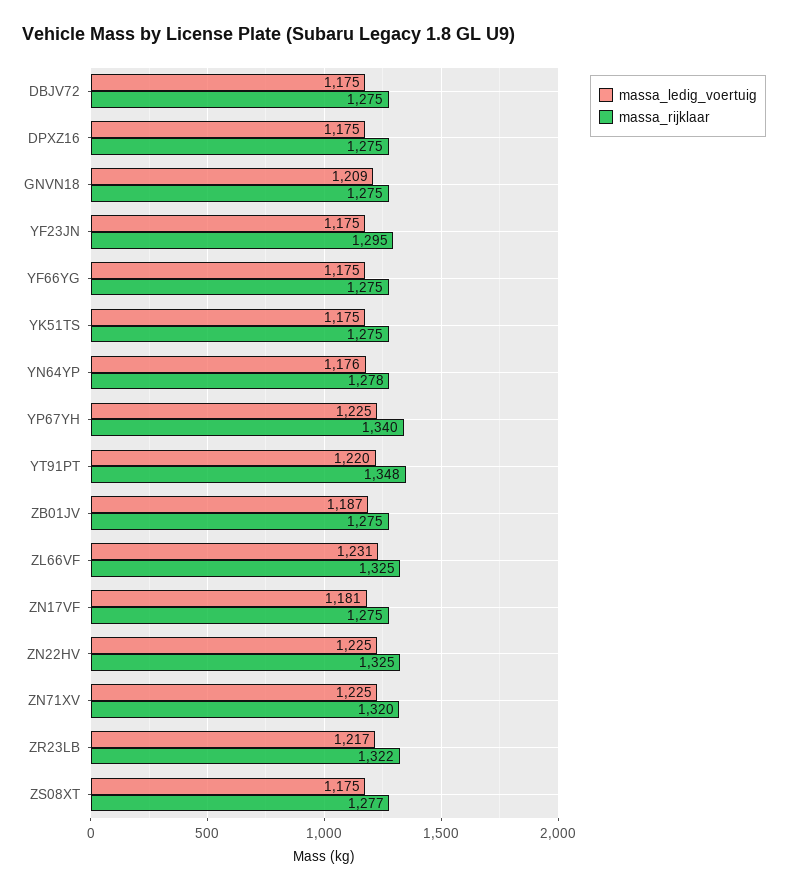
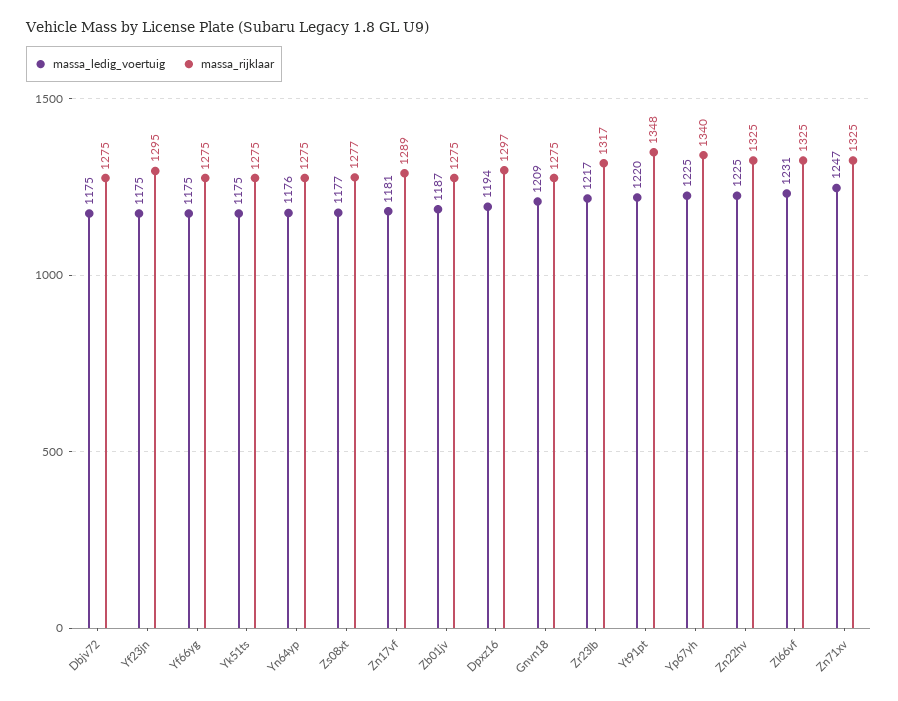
massa_ledig_voertuig, DPXZ16: 1175 -> 1194
massa_rijklaar, DPXZ16: 1275 -> 1297
massa_rijklaar, YN64YP: 1278 -> 1275
massa_rijklaar, ZN17VF: 1275 -> 1289
massa_ledig_voertuig, ZN71XV: 1225 -> 1247
massa_rijklaar, ZN71XV: 1320 -> 1325
massa_rijklaar, ZR23LB: 1322 -> 1317
massa_ledig_voertuig, ZS08XT: 1175 -> 1177

